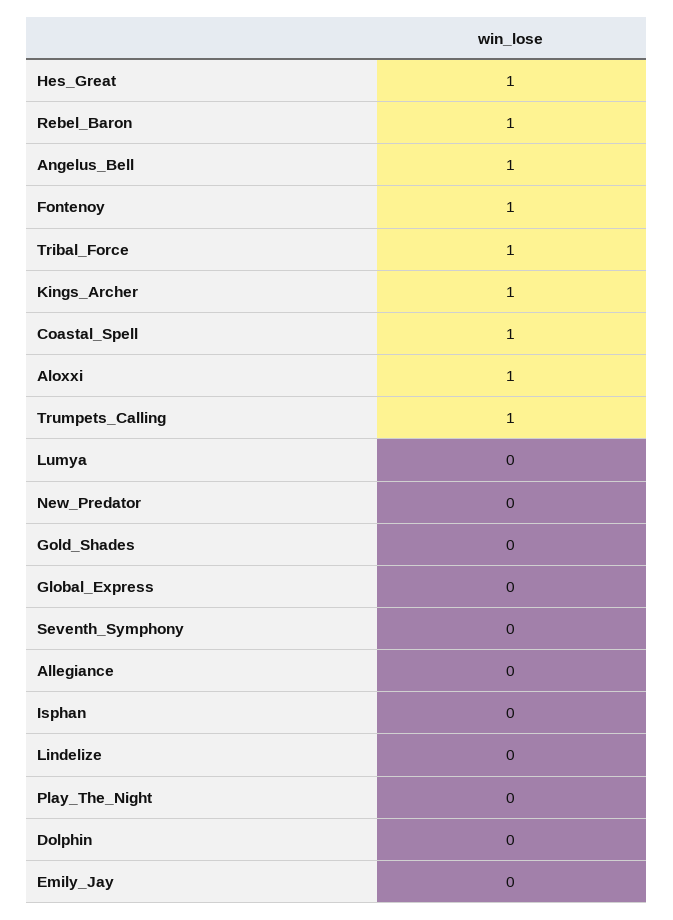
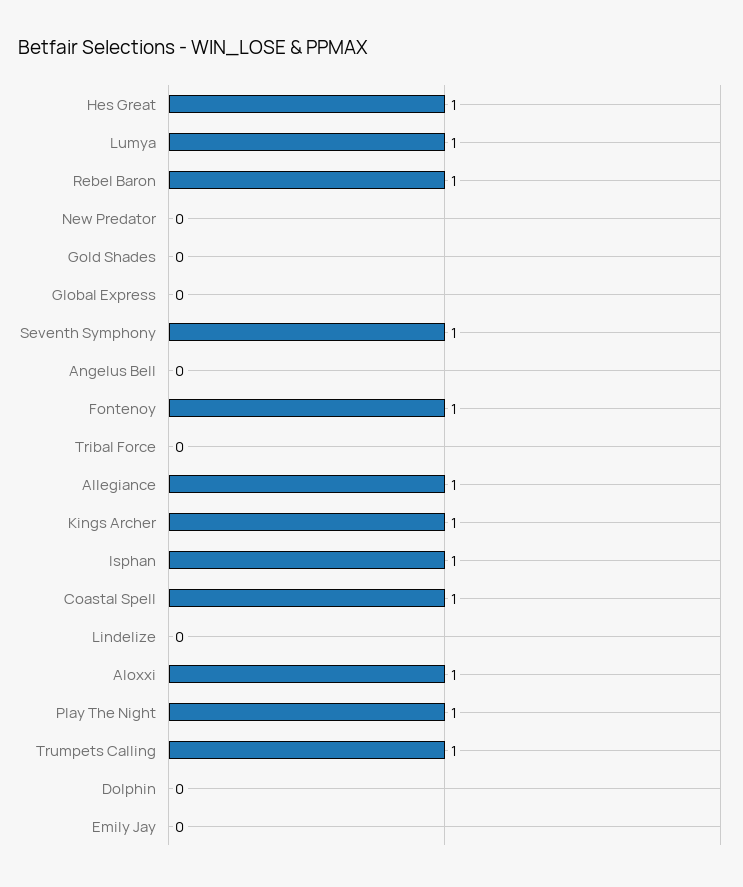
Angelus_Bell: 1 -> 0
Tribal_Force: 1 -> 0
Lumya: 0 -> 1
Seventh_Symphony: 0 -> 1
Allegiance: 0 -> 1
Isphan: 0 -> 1
Play_The_Night: 0 -> 1

